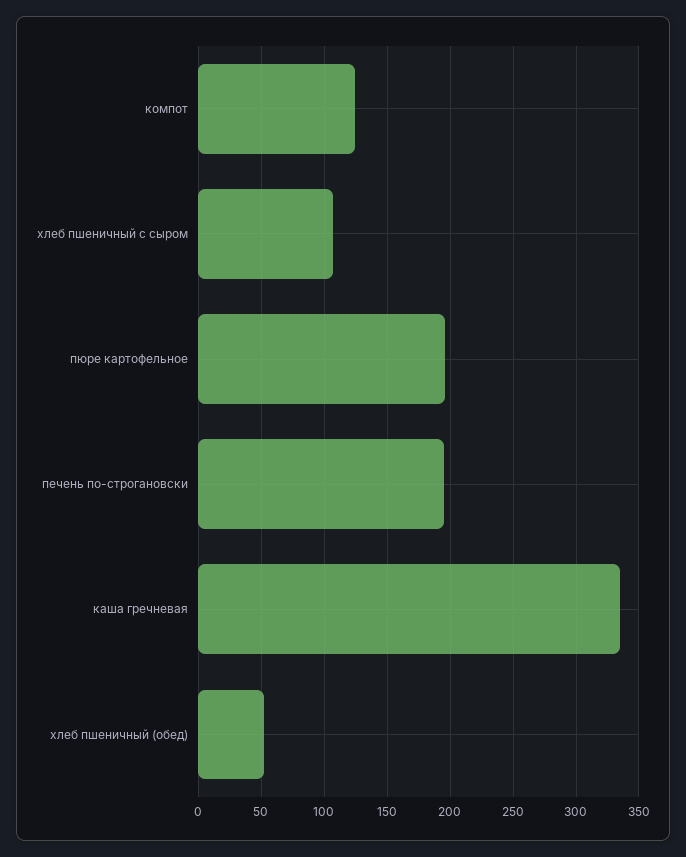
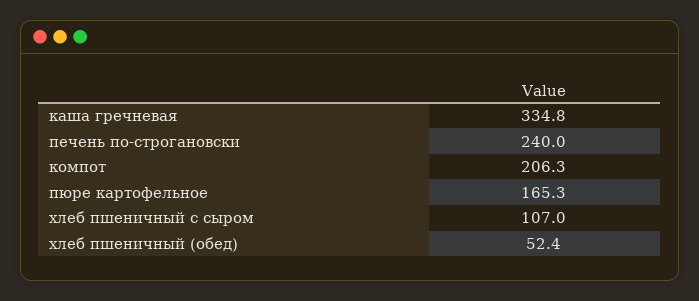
компот: 125 -> 206.3
пюре картофельное: 195 -> 165.3
печень по-строгановски: 195 -> 240

